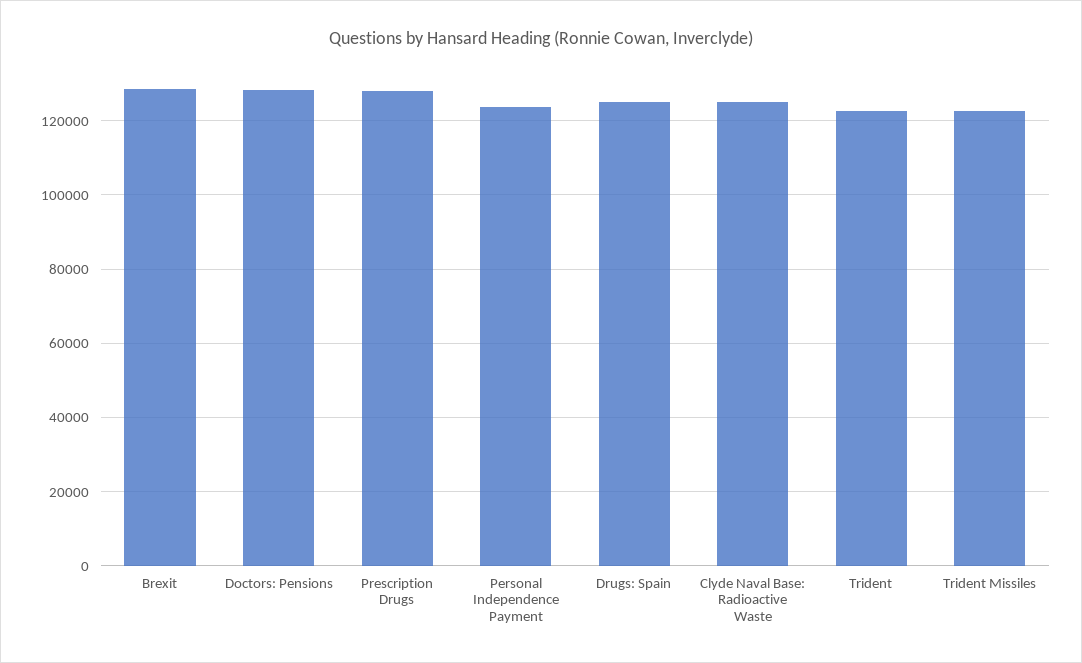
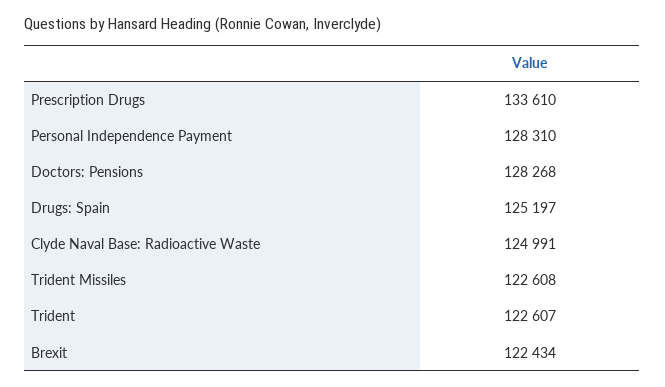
Brexit: 128000 -> 122434
Prescription Drugs: 128000 -> 133610
Personal Independence Payment: 124000 -> 128310

